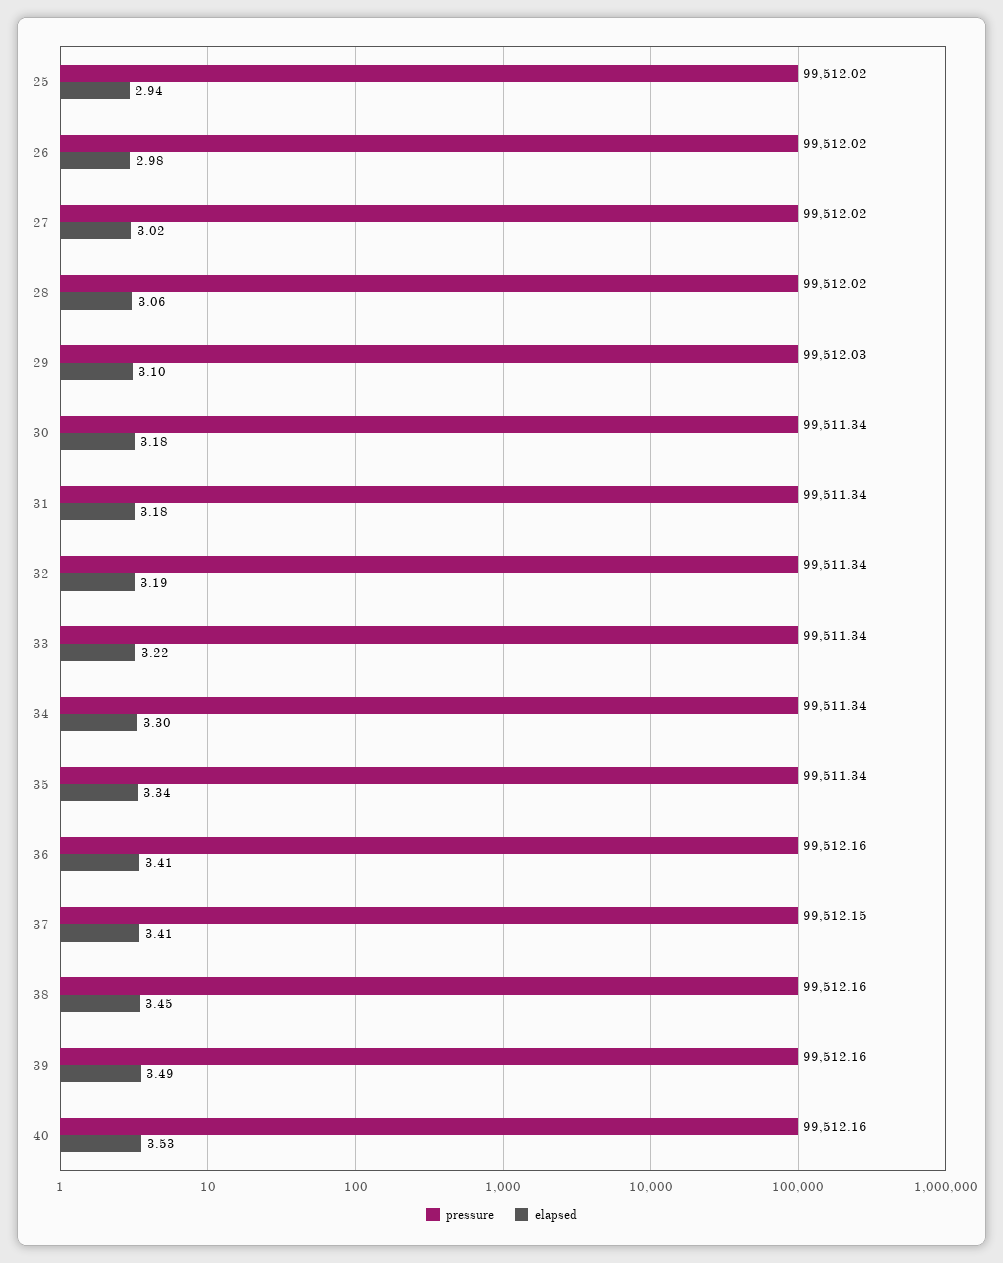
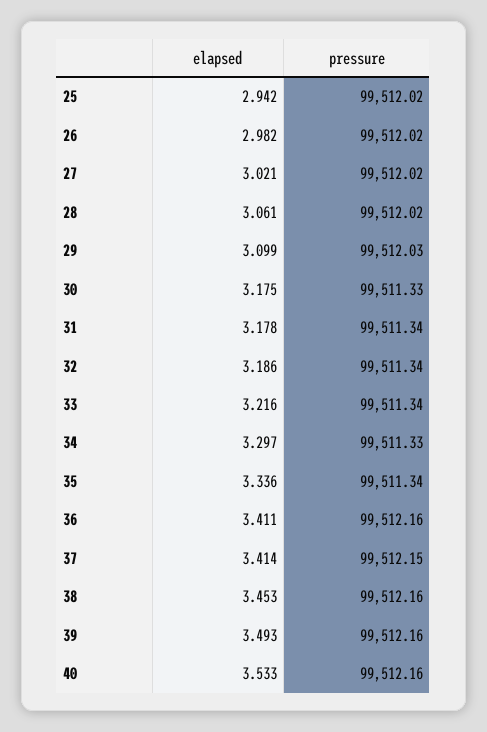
pressure, 30: 99511.34 -> 99511.33
pressure, 34: 99511.34 -> 99511.33

